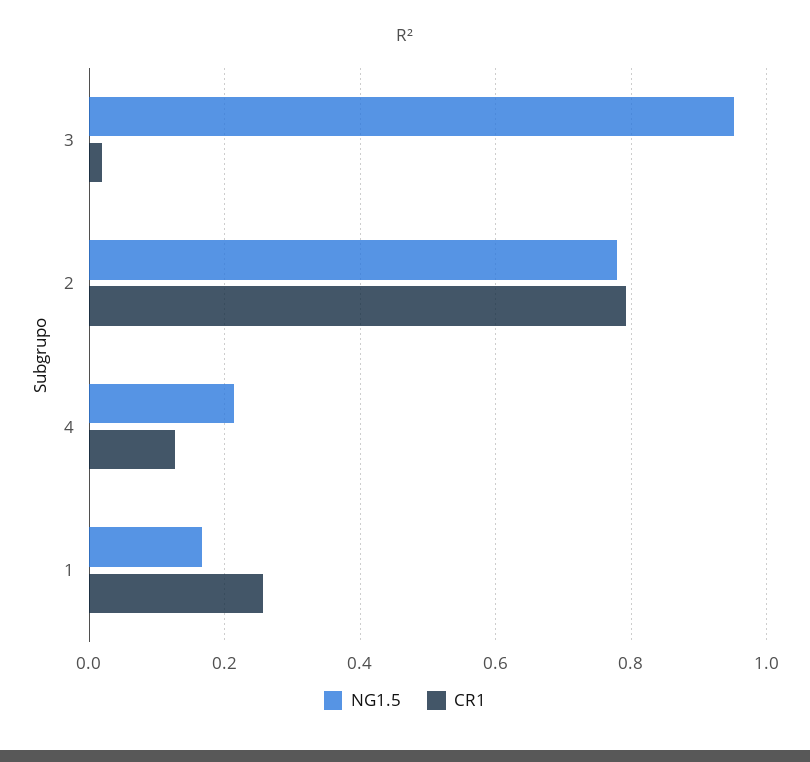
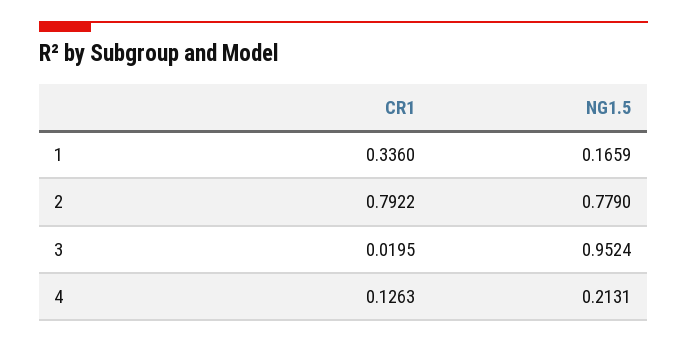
CR1, 1: 0.26 -> 0.336

